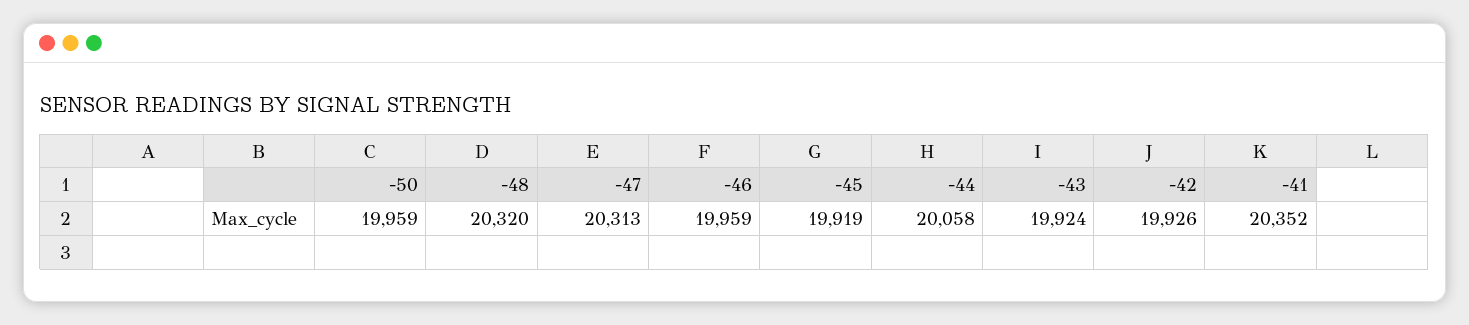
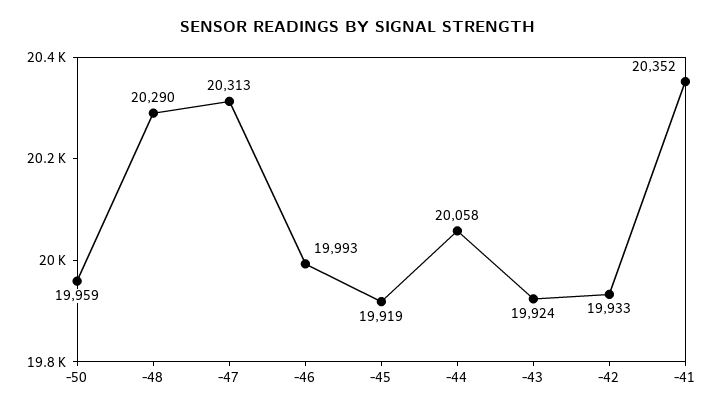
-48: 20320 -> 20290
-46: 19959 -> 19993
-42: 19926 -> 19933

